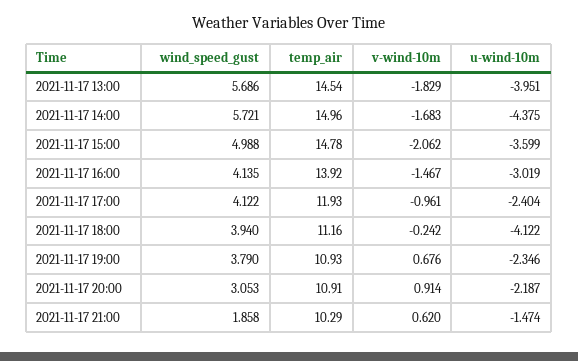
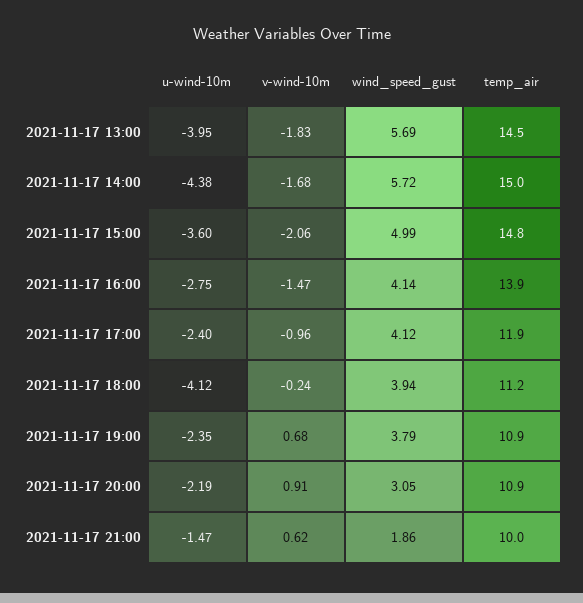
u-wind-10m, 2021-11-17 16:00: -3.019 -> -2.75
temp_air, 2021-11-17 21:00: 10.29 -> 10

